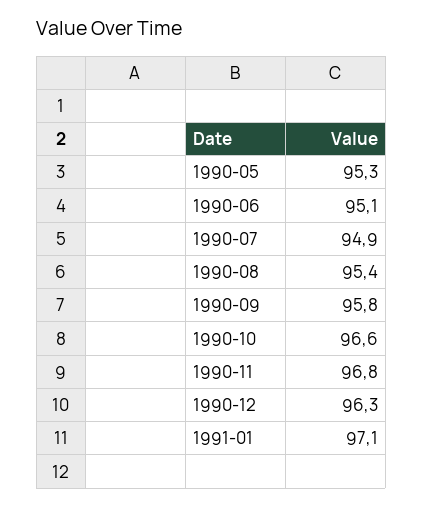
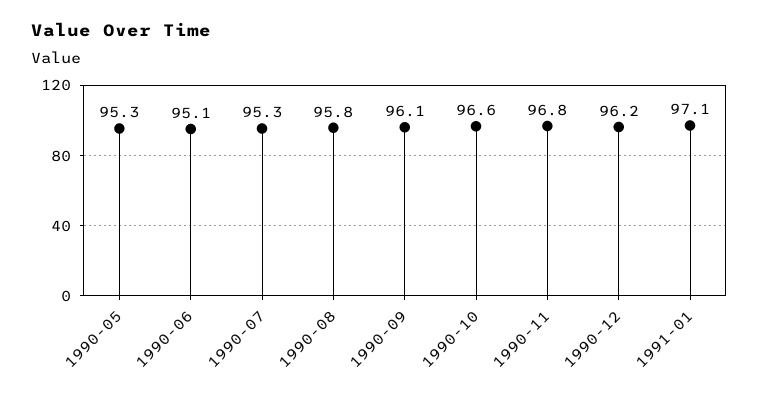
1990-07: 94.9 -> 95.3
1990-08: 95.4 -> 95.8
1990-09: 95.8 -> 96.1
1990-12: 96.3 -> 96.2

